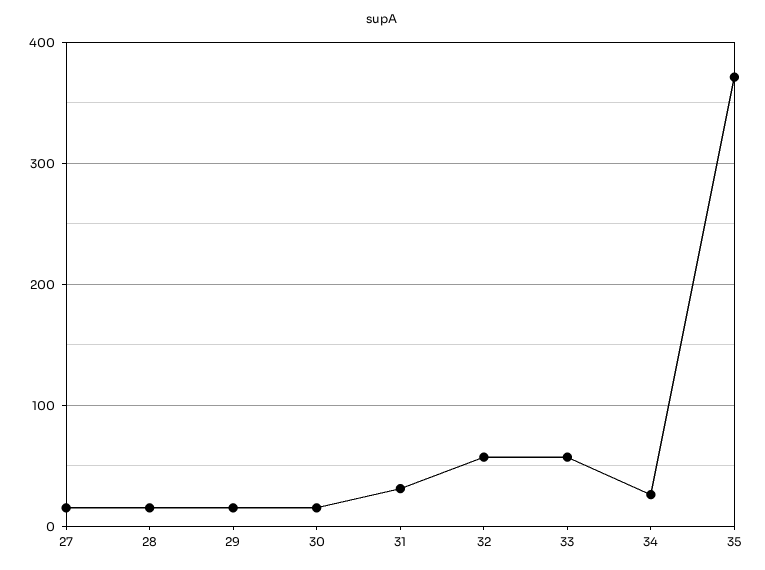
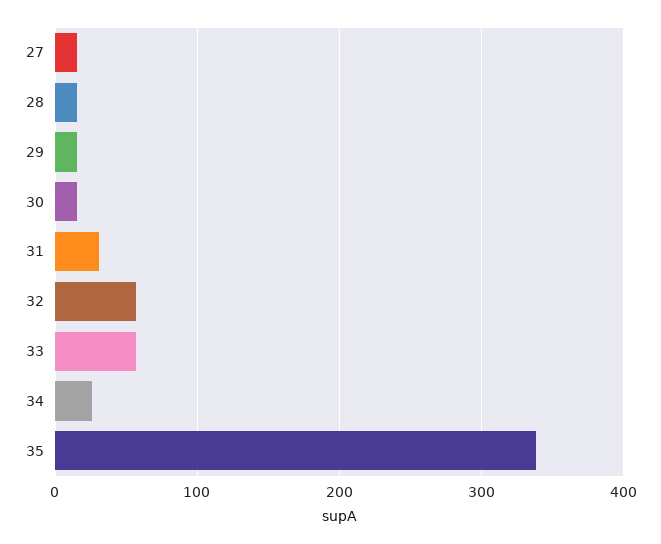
35: 370 -> 340

